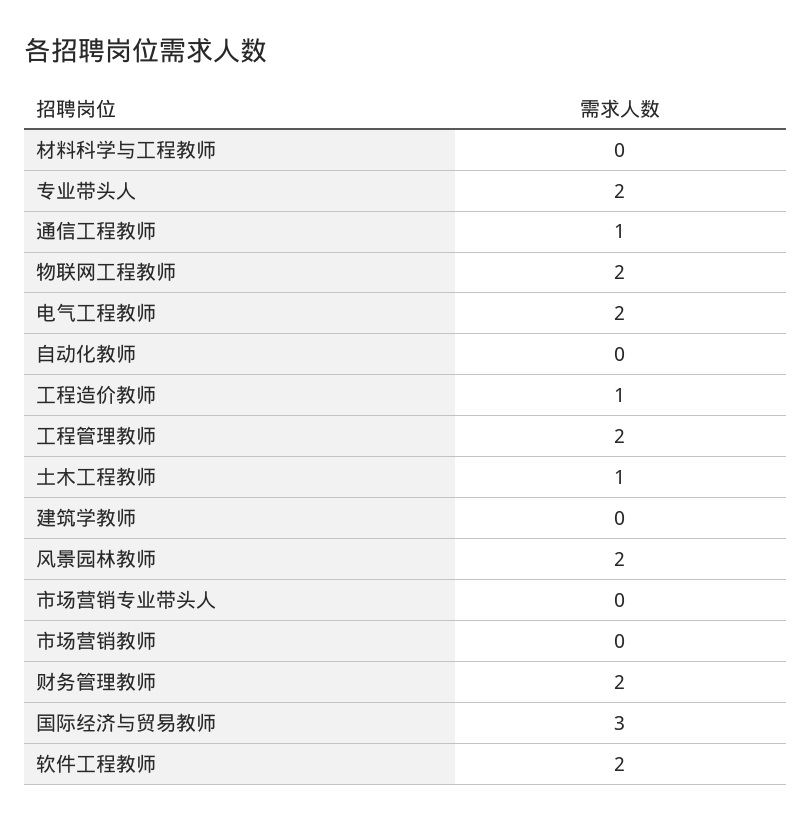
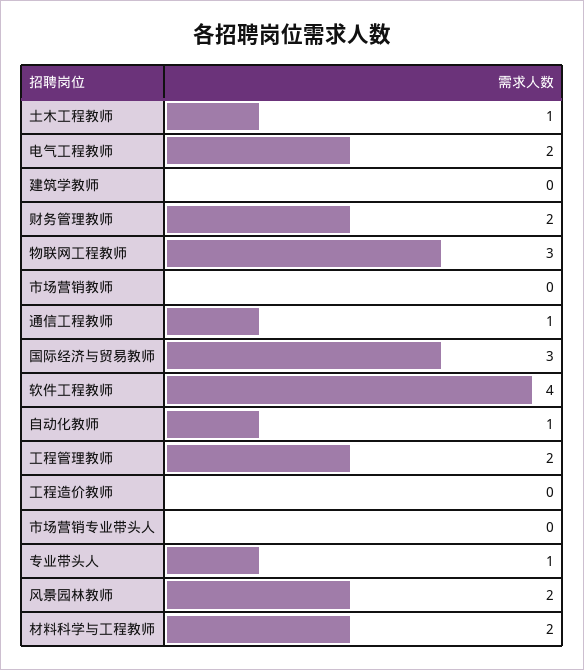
材料科学与工程教师: 0 -> 2
专业带头人: 2 -> 1
物联网工程教师: 2 -> 3
自动化教师: 0 -> 1
工程造价教师: 1 -> 0
软件工程教师: 2 -> 4

